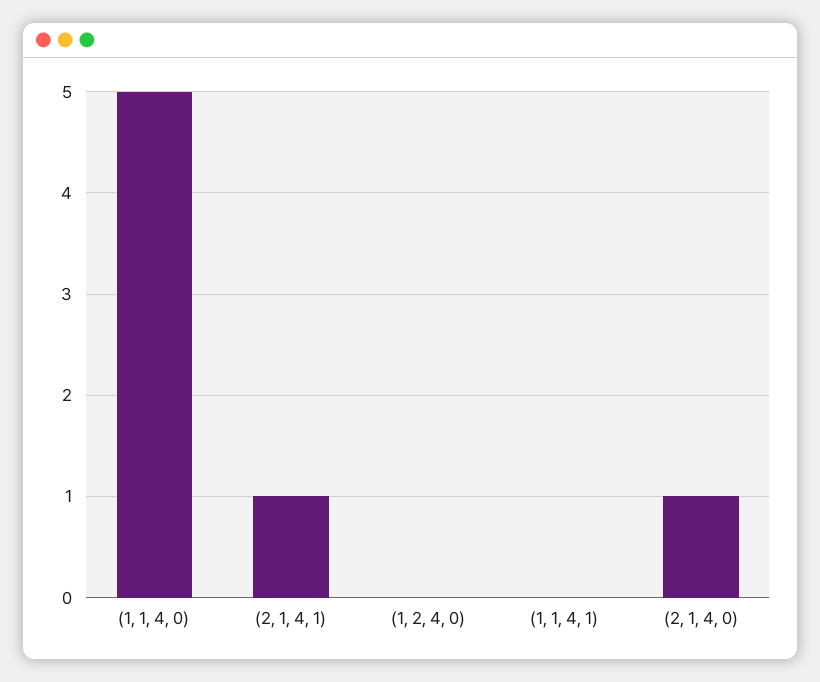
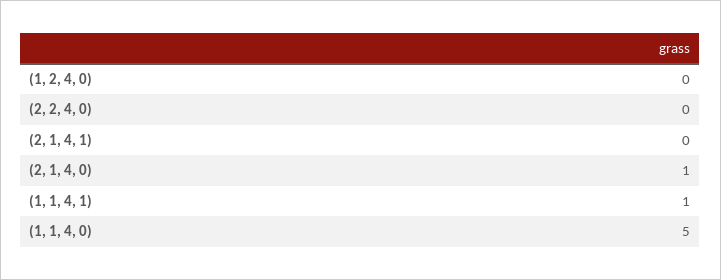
(2, 1, 4, 1): 1 -> 0
(1, 1, 4, 1): 0 -> 1
(2, 2, 4, 0): none -> 0

